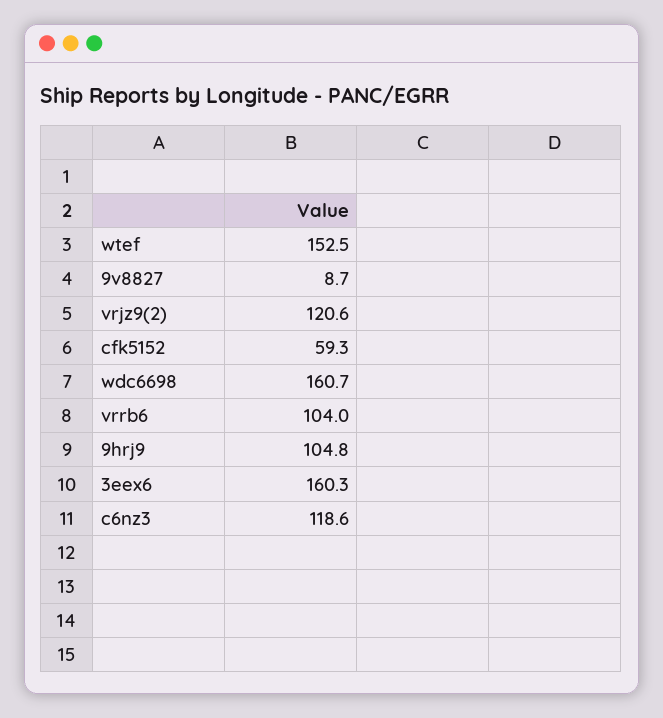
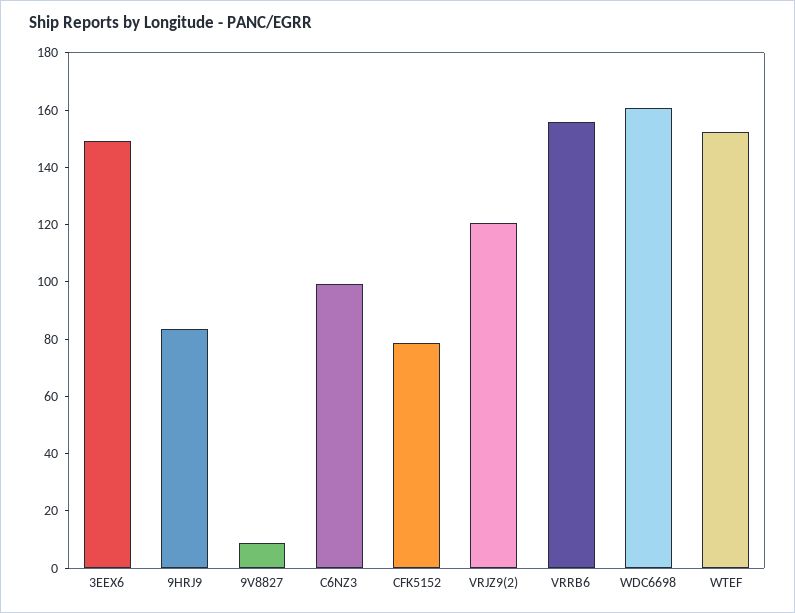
cfk5152: 59.3 -> 80
vrrb6: 104 -> 155
9hrj9: 104.8 -> 85
3eex6: 160.3 -> 150
c6nz3: 118.6 -> 100

